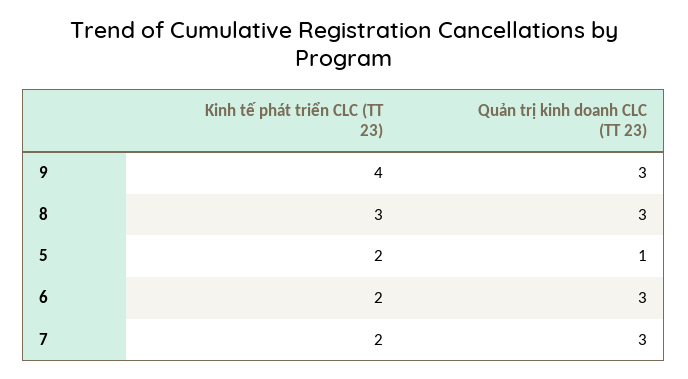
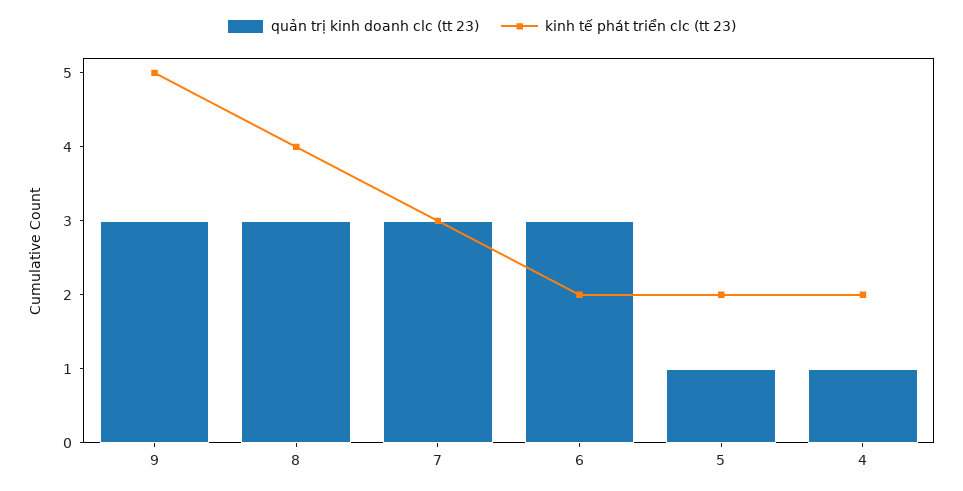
Kinh tế phát triển CLC (TT 23), 9: 4 -> 5
Kinh tế phát triển CLC (TT 23), 8: 3 -> 4
Kinh tế phát triển CLC (TT 23), 7: 2 -> 3
Quản trị kinh doanh CLC (TT 23), 4: none -> 1
Kinh tế phát triển CLC (TT 23), 4: none -> 2

